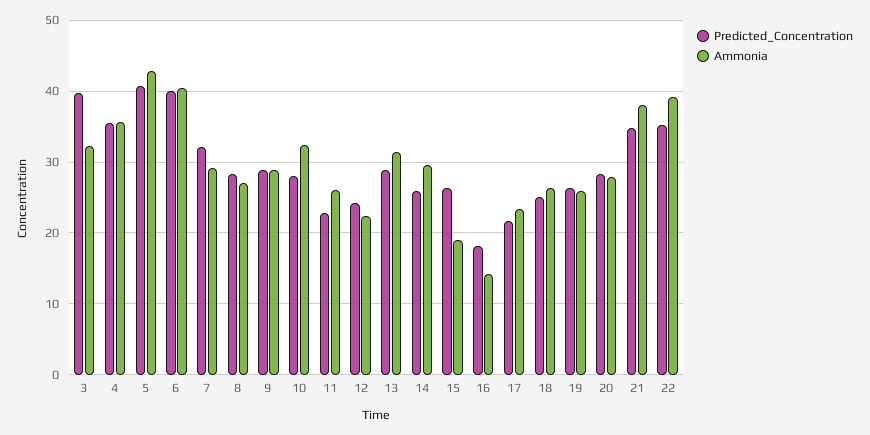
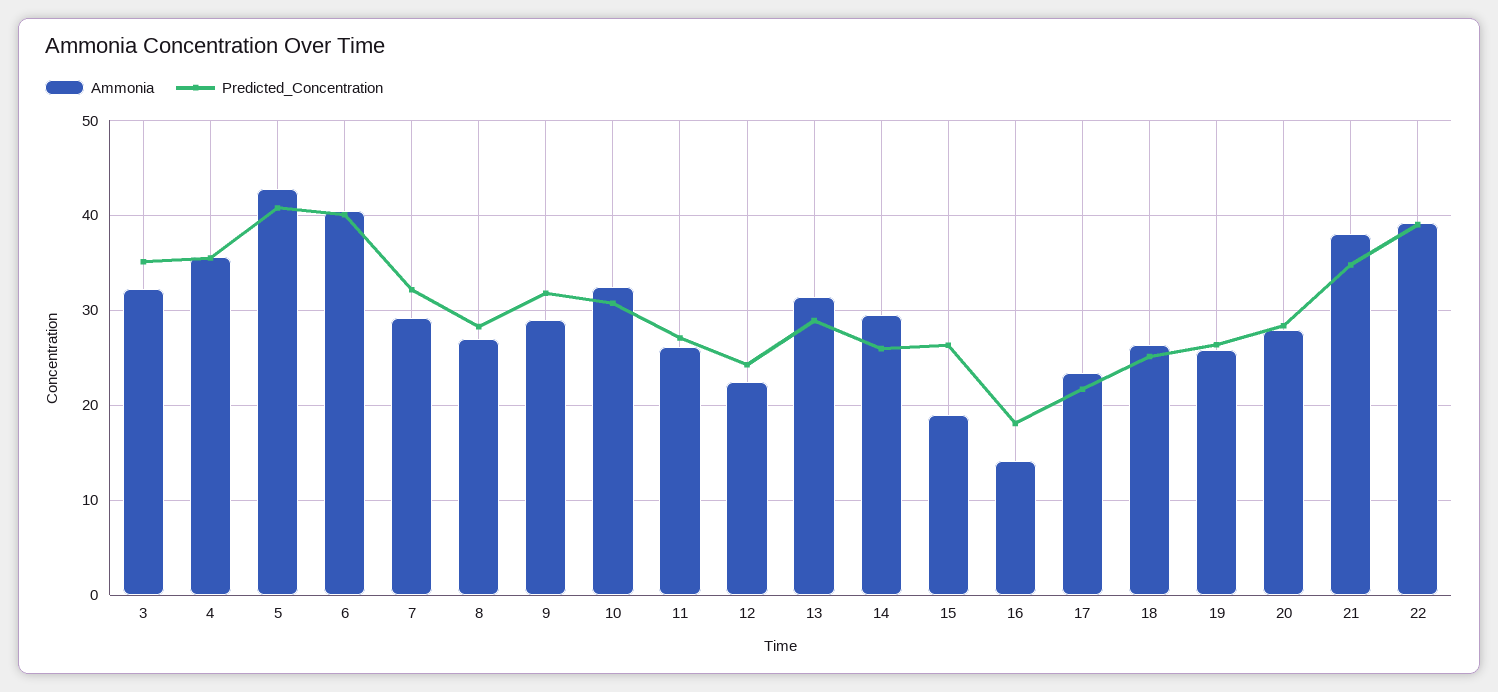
Predicted_Concentration, 3: 40 -> 35
Predicted_Concentration, 9: 29 -> 32
Predicted_Concentration, 10: 28 -> 31
Predicted_Concentration, 11: 23 -> 27
Predicted_Concentration, 22: 35 -> 39

